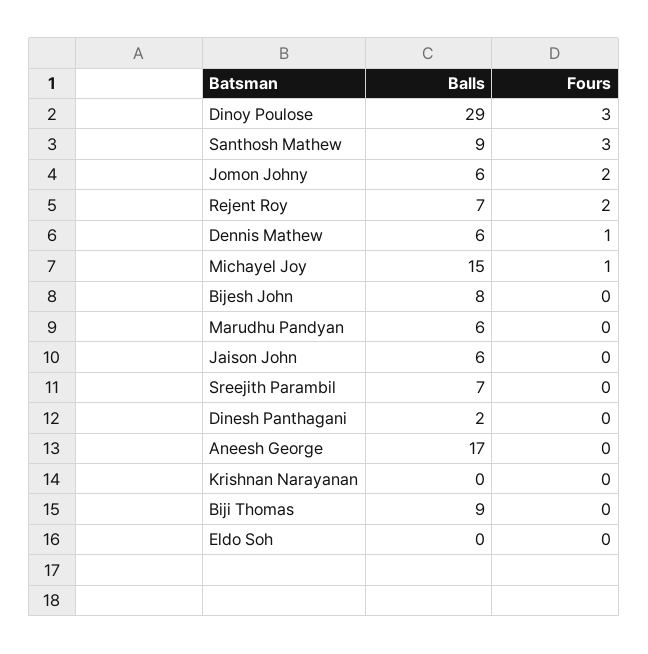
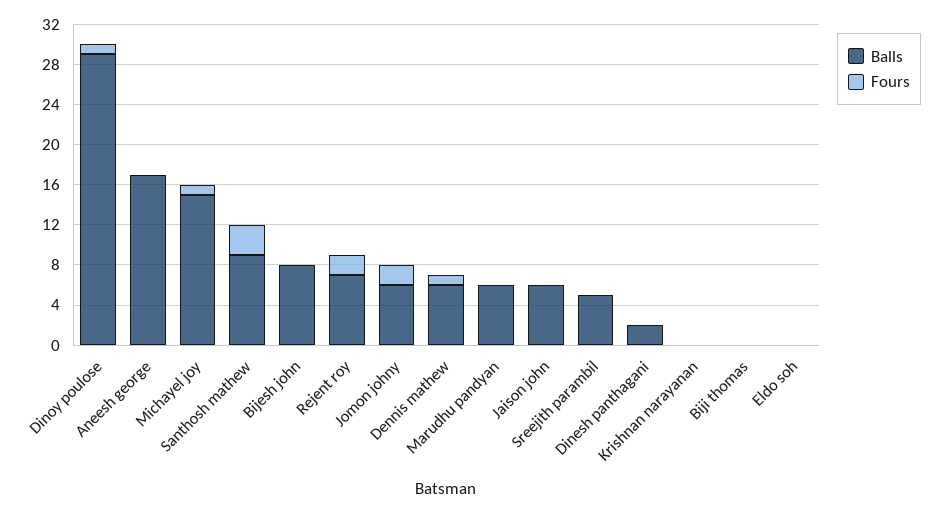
Fours, Dinoy Poulose: 3 -> 1
Balls, Sreejith Parambil: 7 -> 5
Balls, Biji Thomas: 9 -> 0

